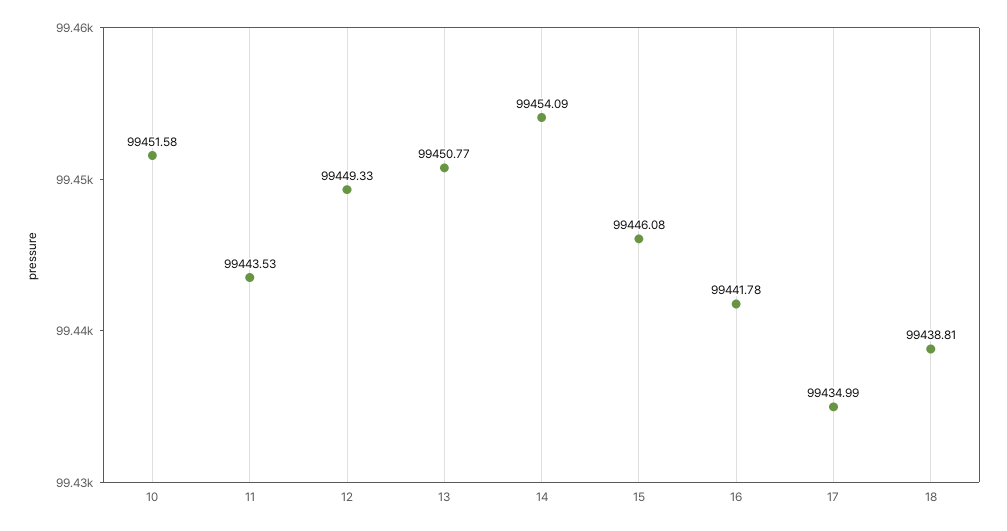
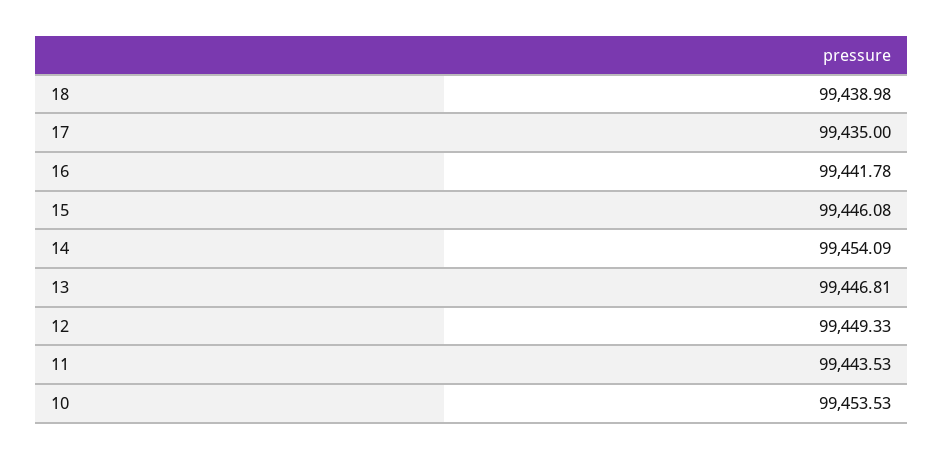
10: 99451.58 -> 99453.53
13: 99450.77 -> 99446.81
17: 99434.99 -> 99435
18: 99438.81 -> 99438.98

